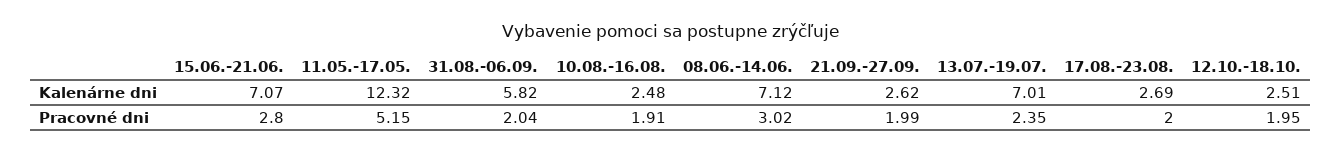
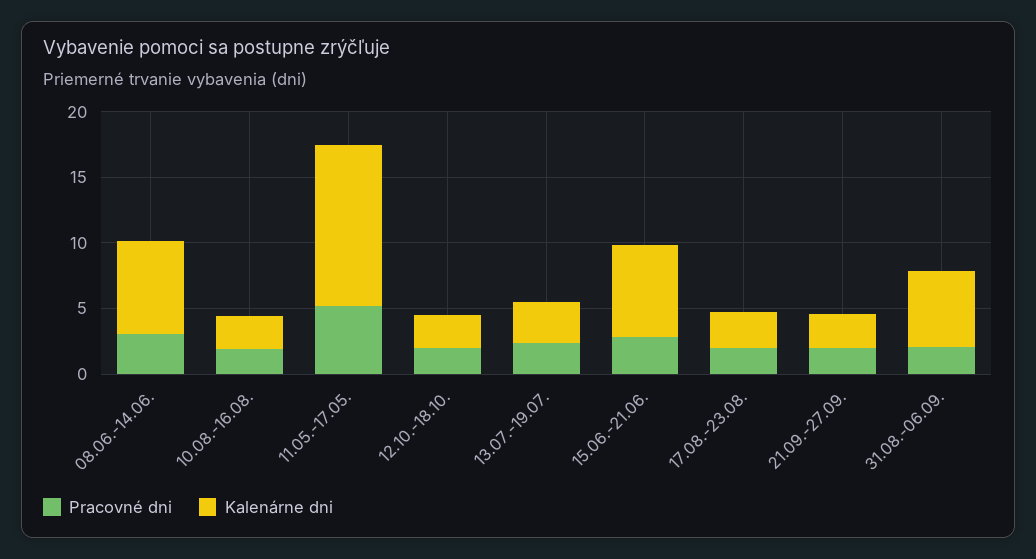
Kalenárne dni, 13.07.-19.07.: 7.01 -> 3

